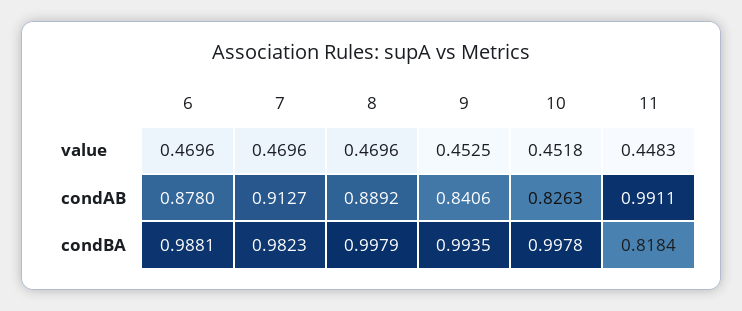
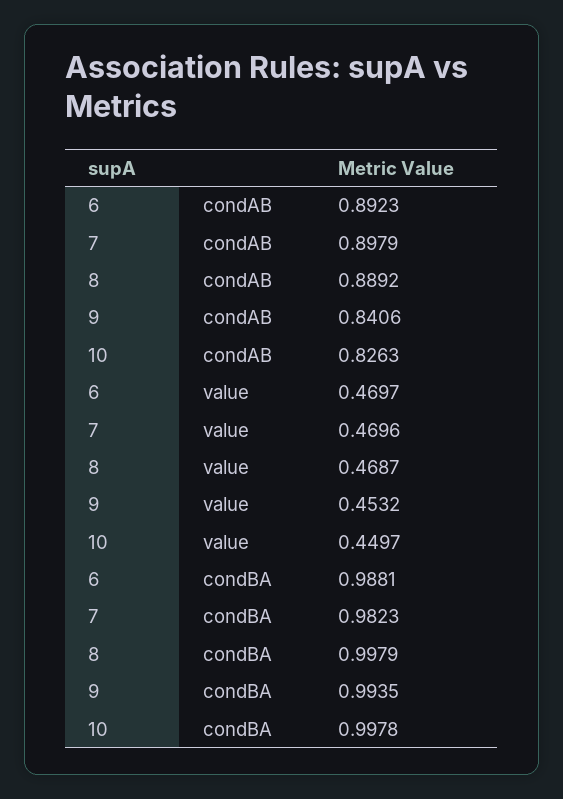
6, value: 0.4696 -> 0.4697
8, value: 0.4696 -> 0.4687
9, value: 0.4525 -> 0.4532
10, value: 0.4518 -> 0.4497
11, value: 0.4483 -> none
6, condAB: 0.878 -> 0.8923
7, condAB: 0.9127 -> 0.8979
11, condAB: 0.9911 -> none
11, condBA: 0.8184 -> none

